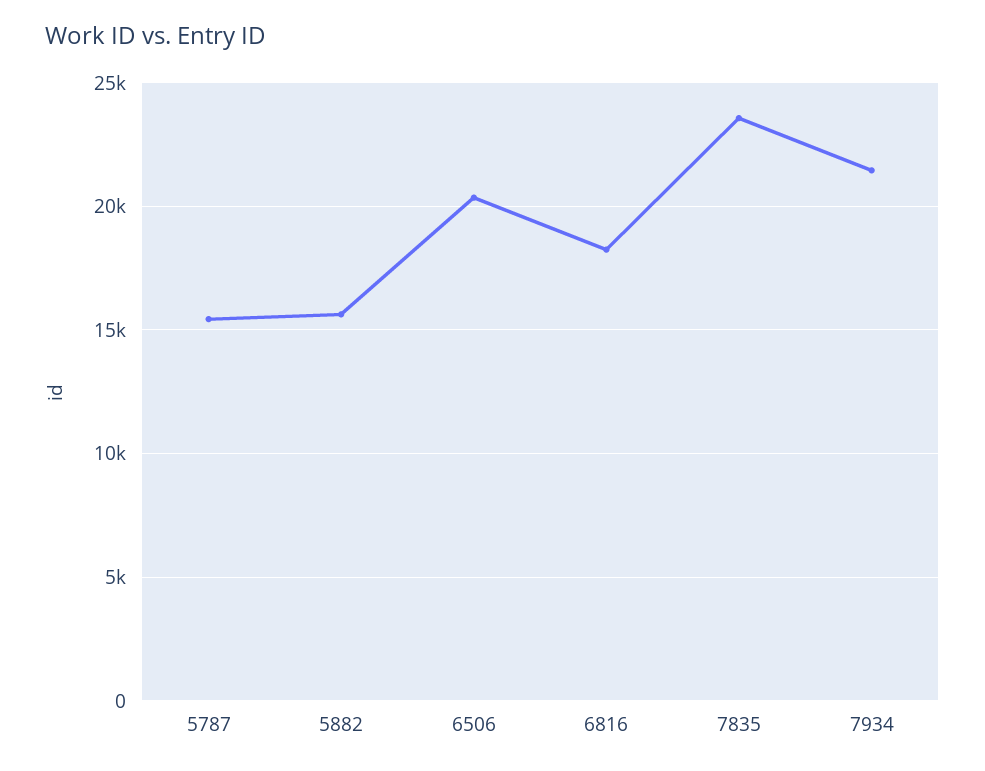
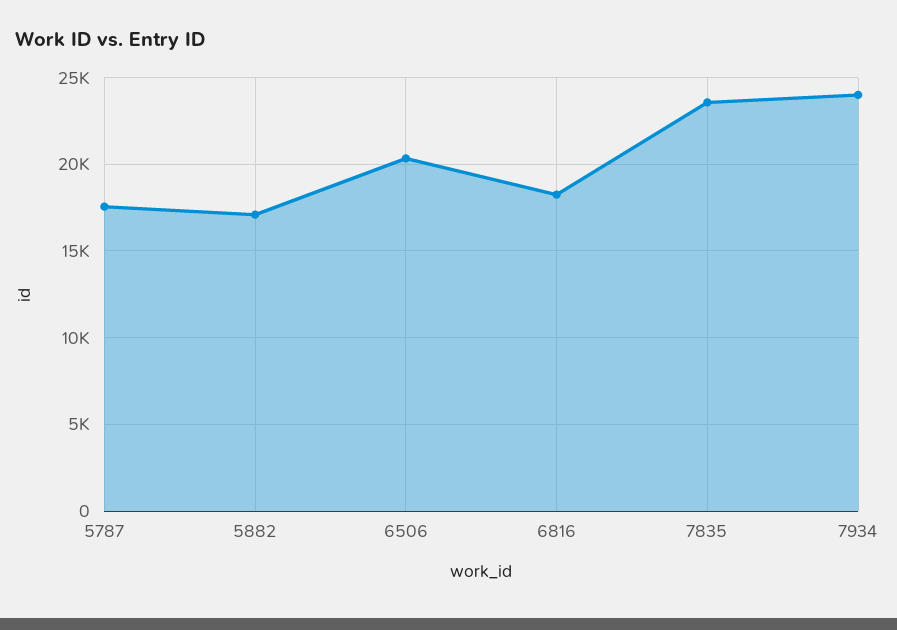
5787: 15500 -> 17500
5882: 15500 -> 17000
7934: 21500 -> 24000

